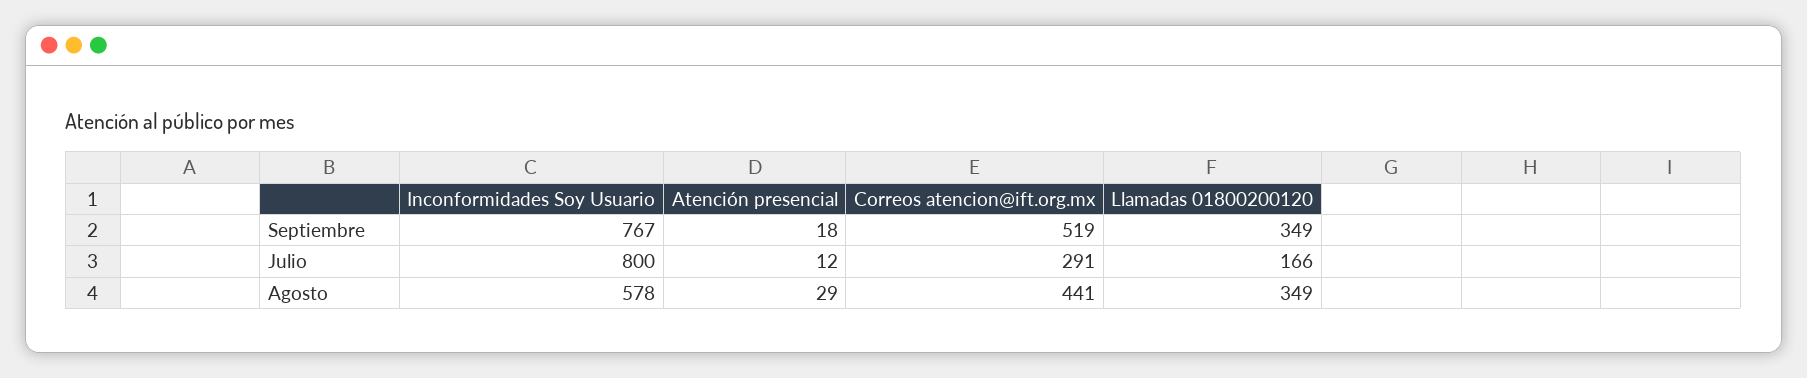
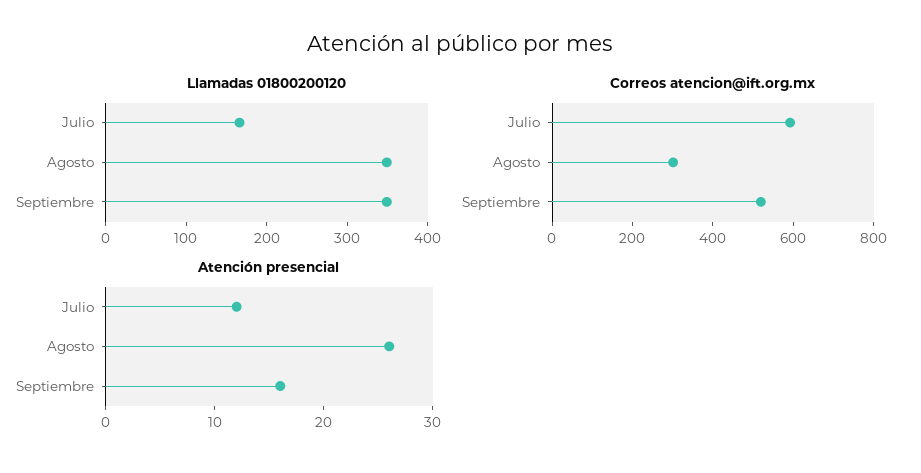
Inconformidades Soy Usuario, Septiembre: 767 -> none
Atención presencial, Septiembre: 18 -> 16
Inconformidades Soy Usuario, Julio: 800 -> none
Correos atencion@ift.org.mx, Julio: 291 -> 600
Inconformidades Soy Usuario, Agosto: 578 -> none
Atención presencial, Agosto: 29 -> 26
Correos atencion@ift.org.mx, Agosto: 441 -> 300

